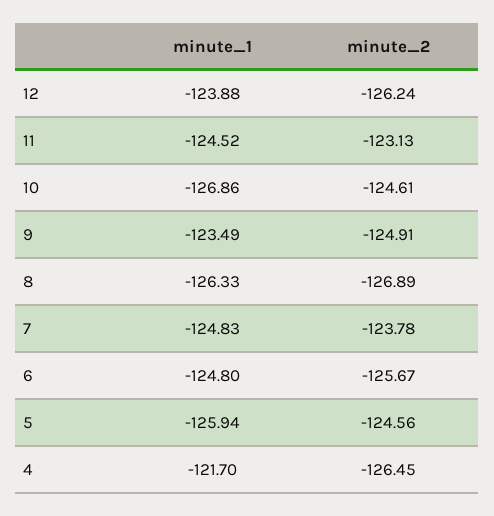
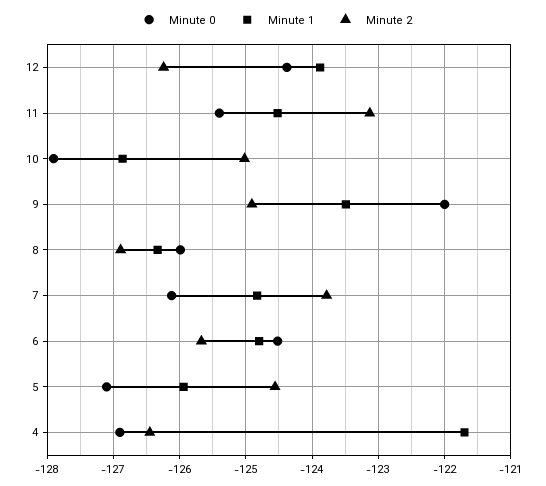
minute_2, 10: -124.61 -> -125
Minute 0, 12: none -> -124.4
Minute 0, 11: none -> -125.4
Minute 0, 10: none -> -127.9
Minute 0, 9: none -> -122
Minute 0, 8: none -> -126
Minute 0, 7: none -> -126.1
Minute 0, 6: none -> -124.5
Minute 0, 5: none -> -127.1
Minute 0, 4: none -> -126.9

